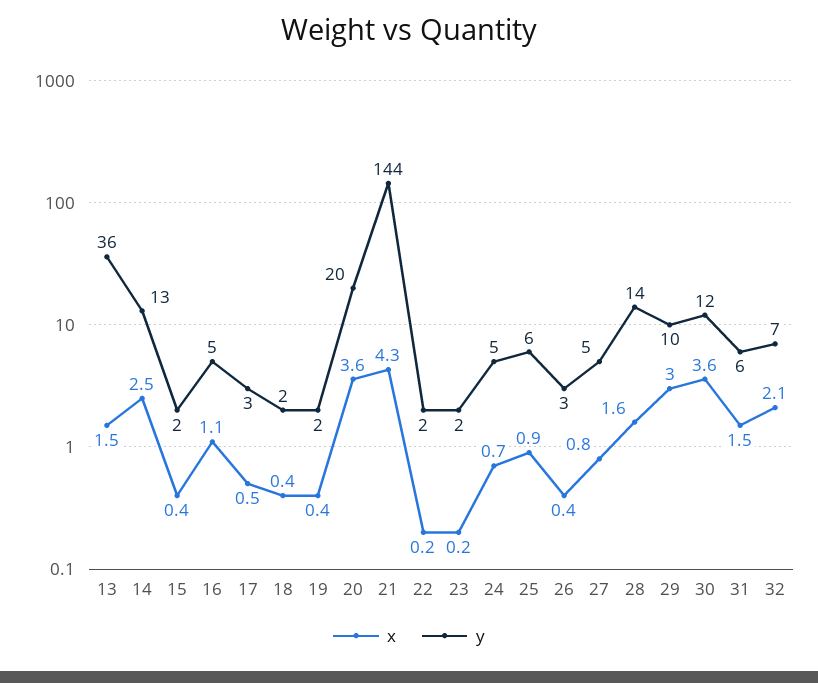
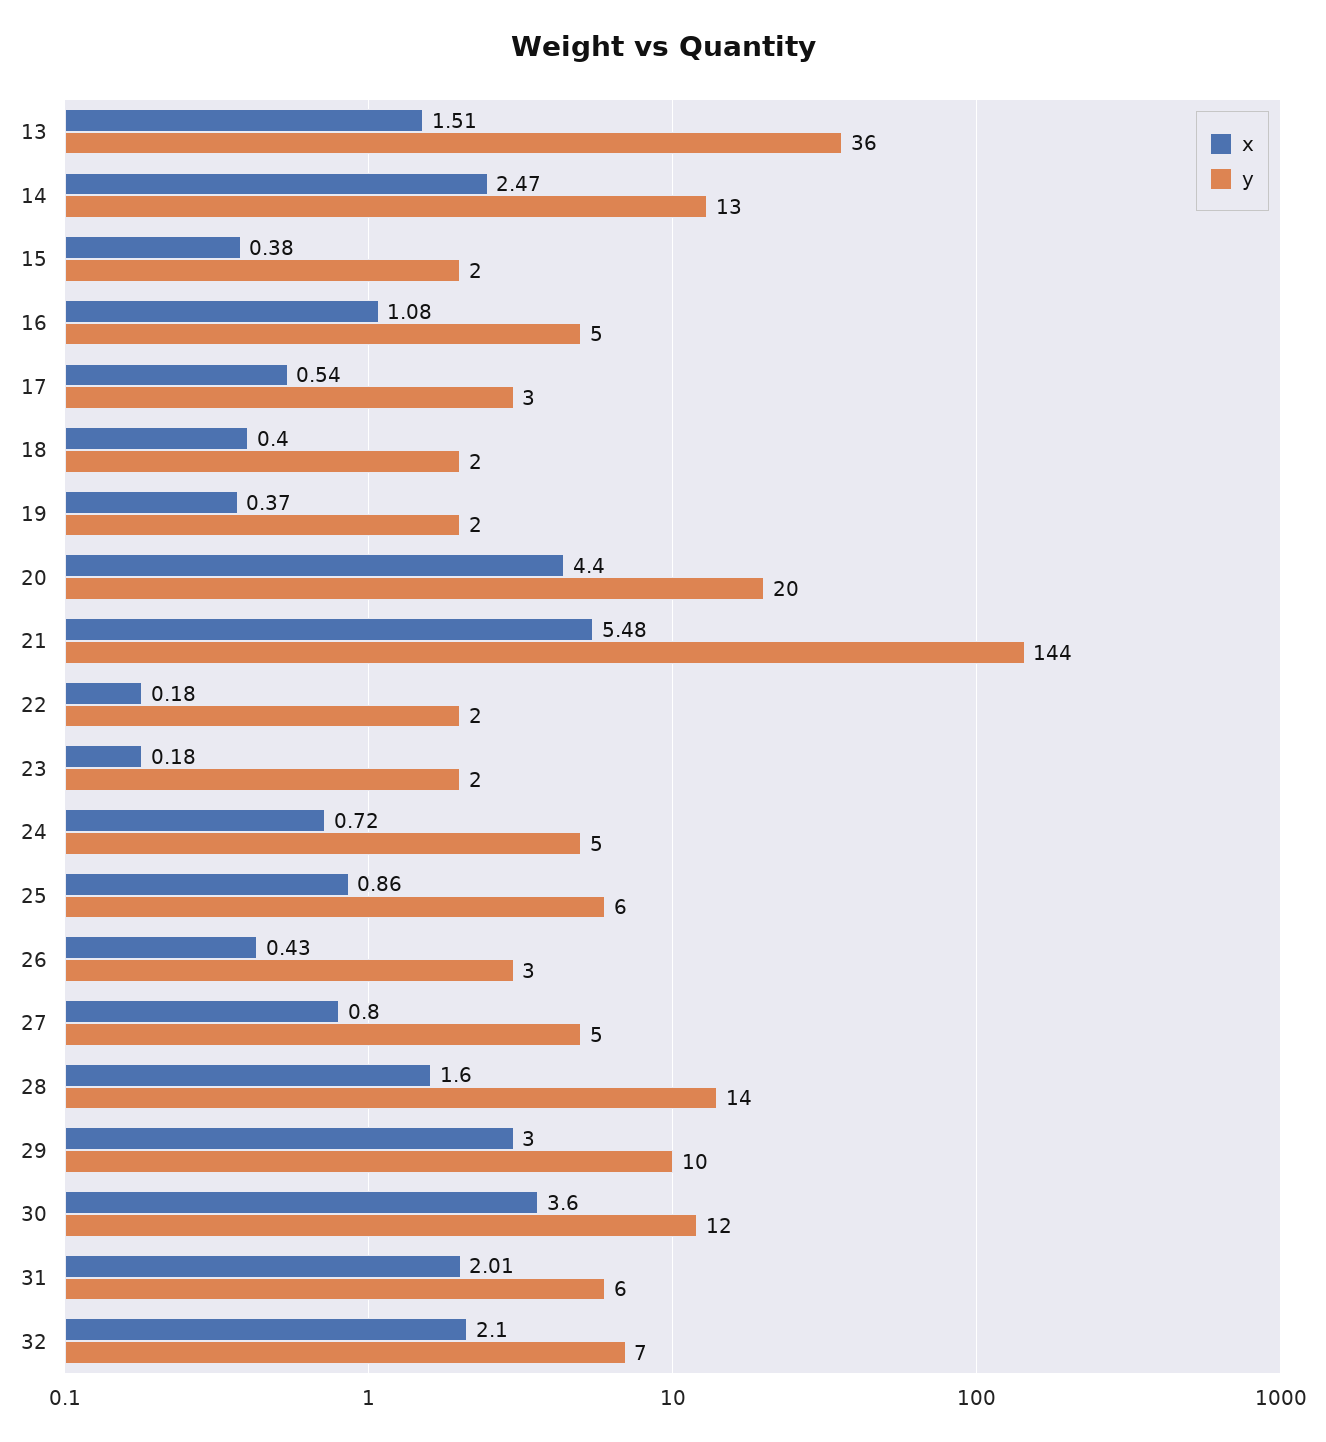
x, 20: 3.6 -> 4.4
x, 21: 4.3 -> 5.48
x, 31: 1.5 -> 2.01

